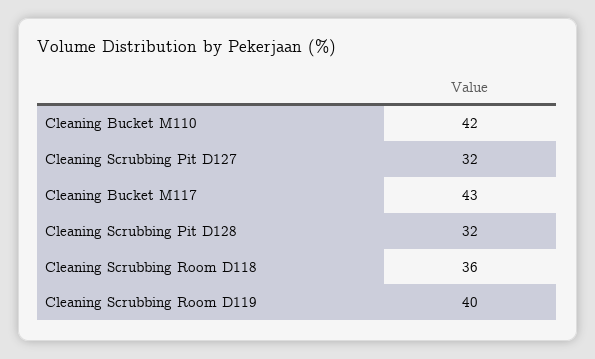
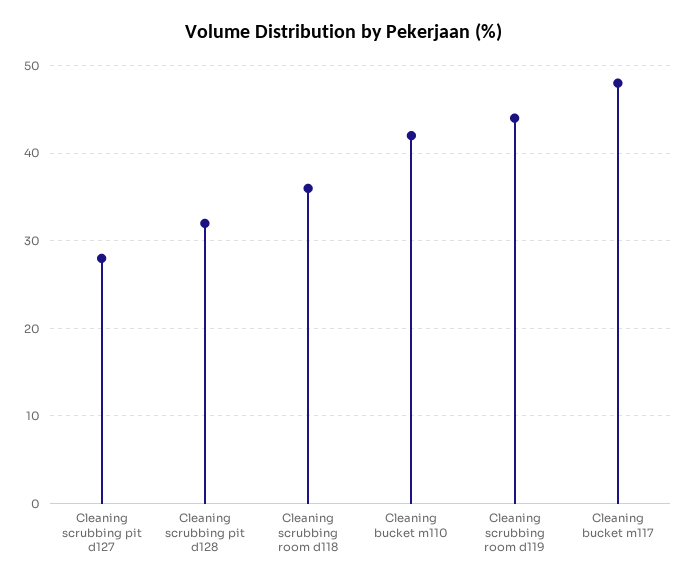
Cleaning Scrubbing Pit D127: 32 -> 28
Cleaning Bucket M117: 43 -> 48
Cleaning Scrubbing Room D119: 40 -> 44

